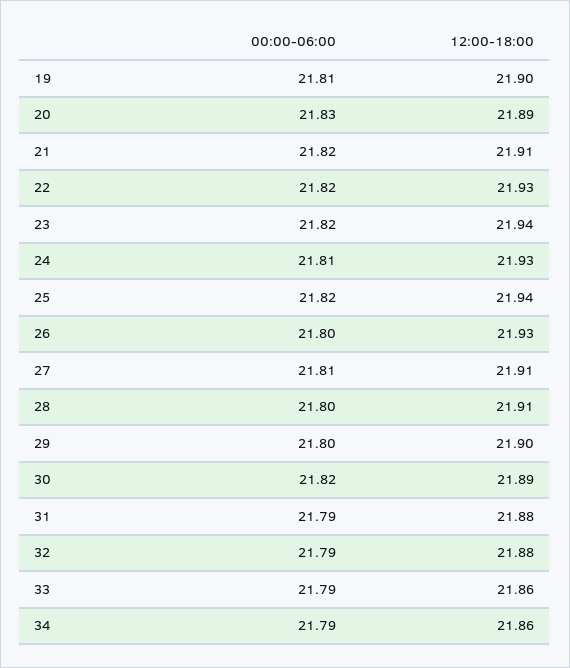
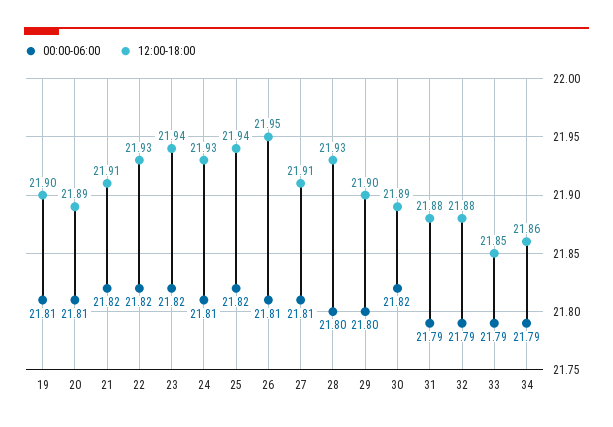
00:00-06:00, 20: 21.83 -> 21.81
00:00-06:00, 26: 21.8 -> 21.81
12:00-18:00, 26: 21.93 -> 21.95
12:00-18:00, 28: 21.91 -> 21.93
12:00-18:00, 33: 21.86 -> 21.85

